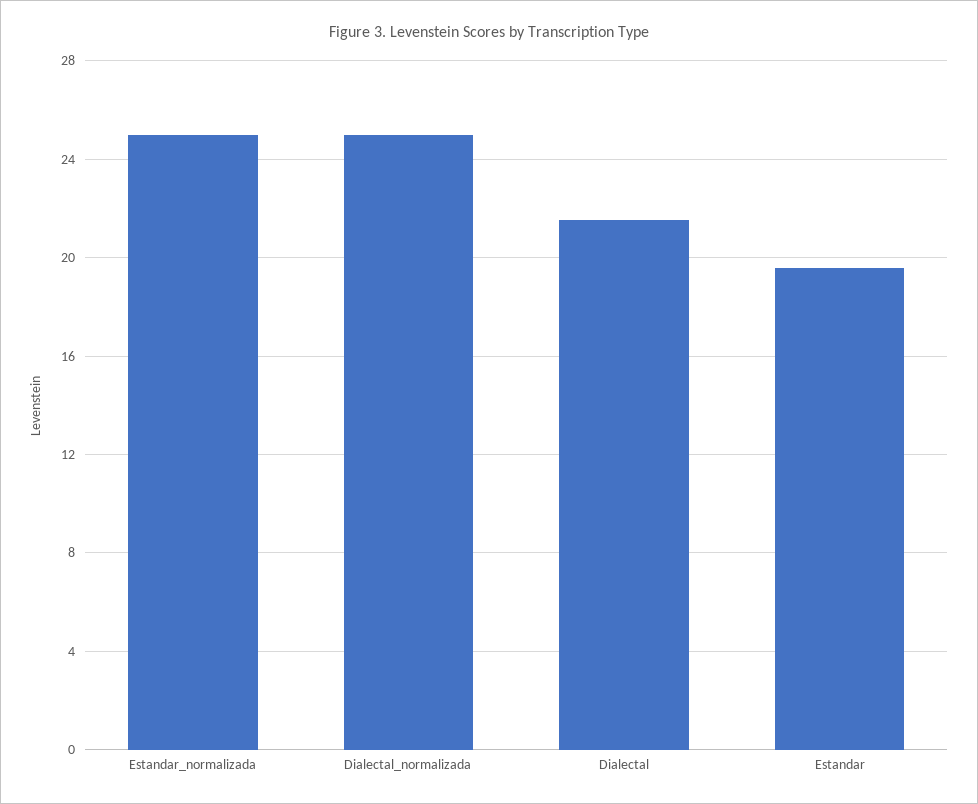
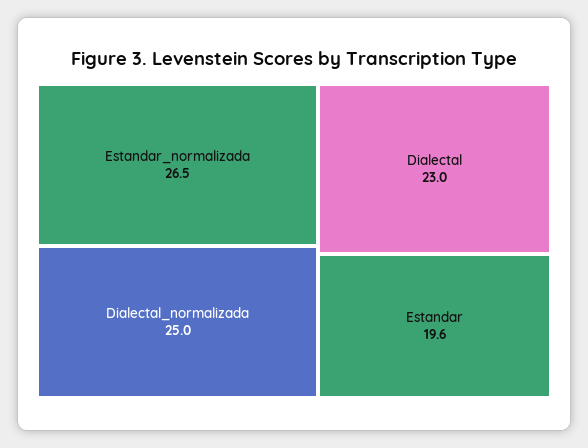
Estandar_normalizada: 25 -> 26.5
Dialectal: 21.5 -> 23

